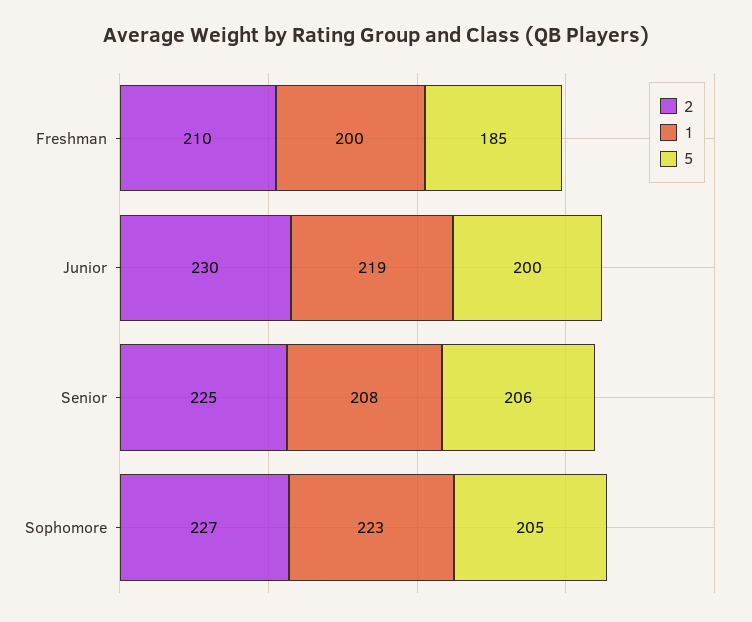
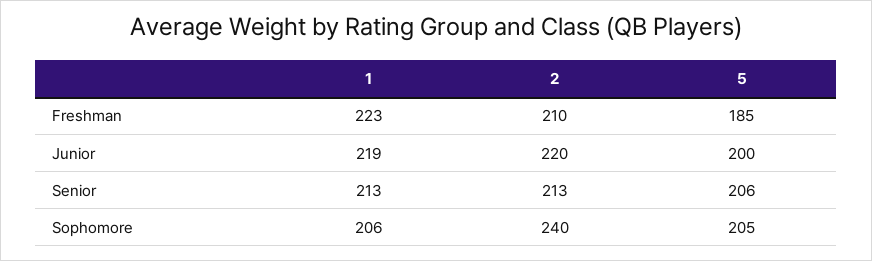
1, Freshman: 200 -> 223
2, Junior: 230 -> 220
2, Senior: 225 -> 213
1, Senior: 208 -> 213
2, Sophomore: 227 -> 240
1, Sophomore: 223 -> 206

